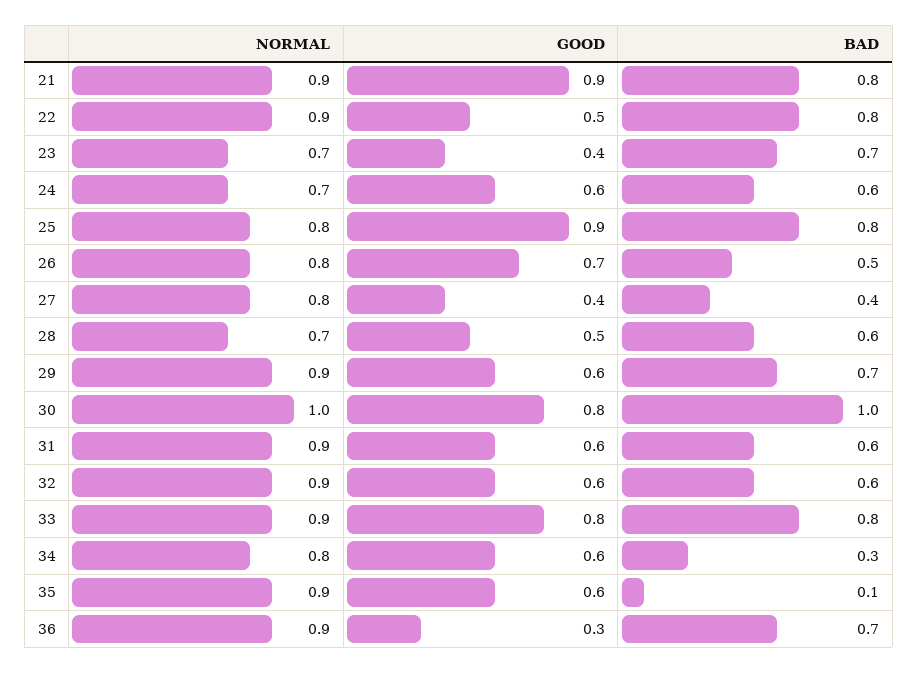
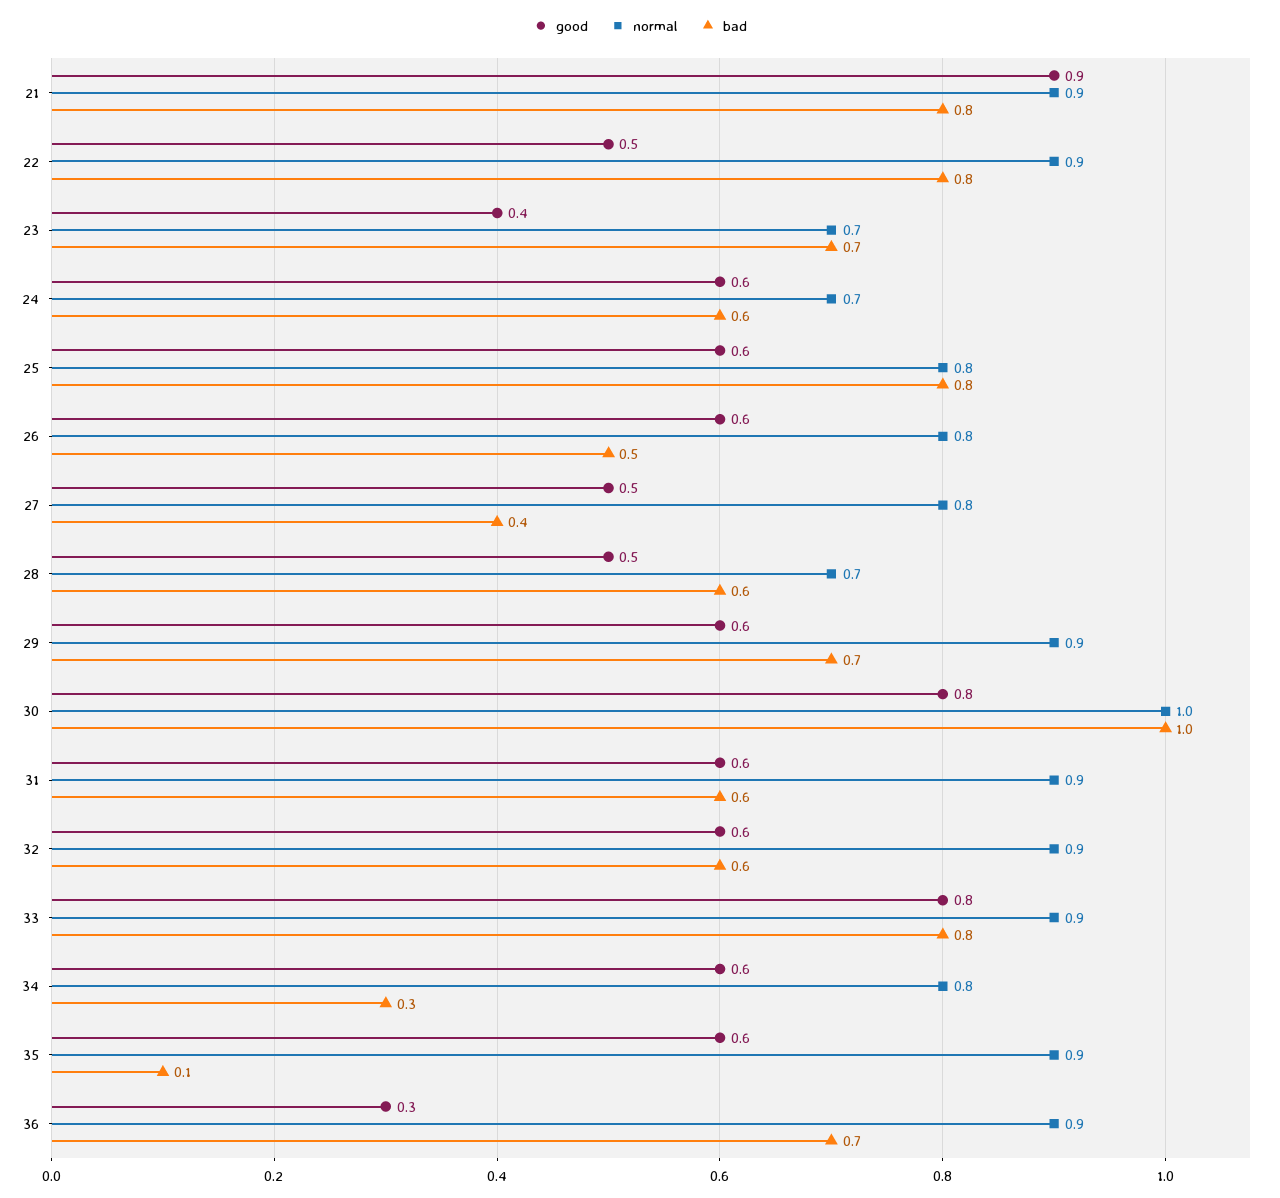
GOOD, 25: 0.9 -> 0.6
GOOD, 26: 0.7 -> 0.6
GOOD, 27: 0.4 -> 0.5

